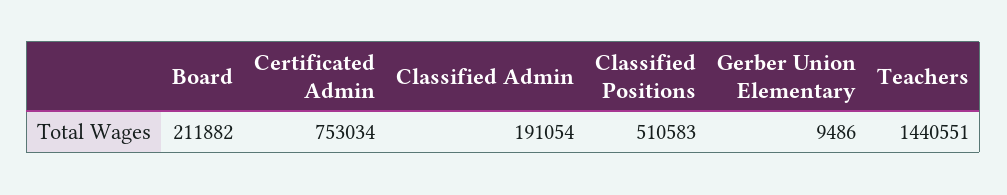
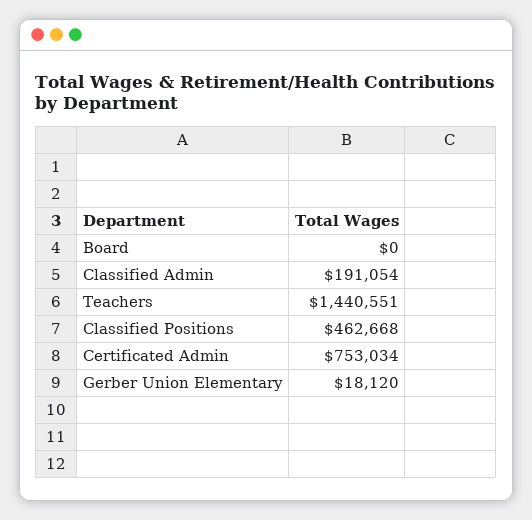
Board: 211882 -> 0
Classified Positions: 510583 -> 462668
Gerber Union Elementary: 9486 -> 18120

